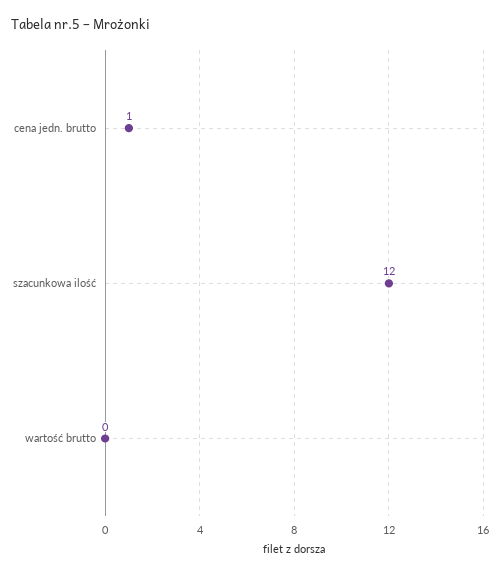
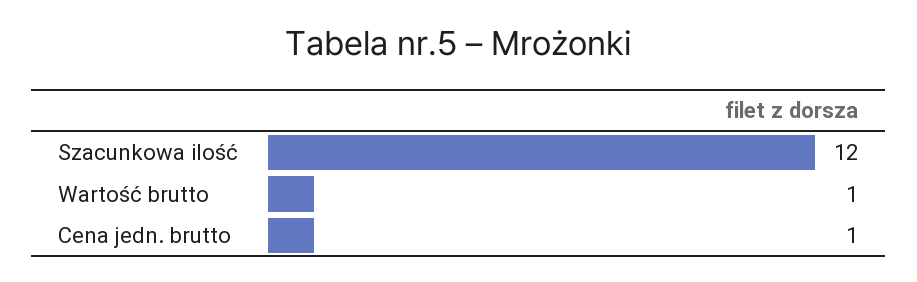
wartość brutto: 0 -> 1

